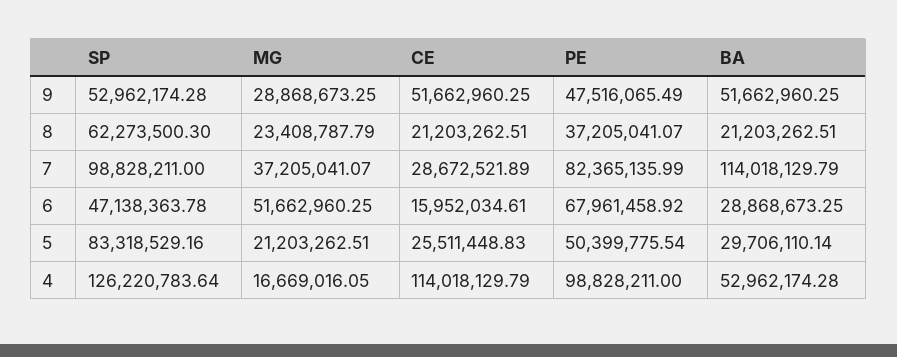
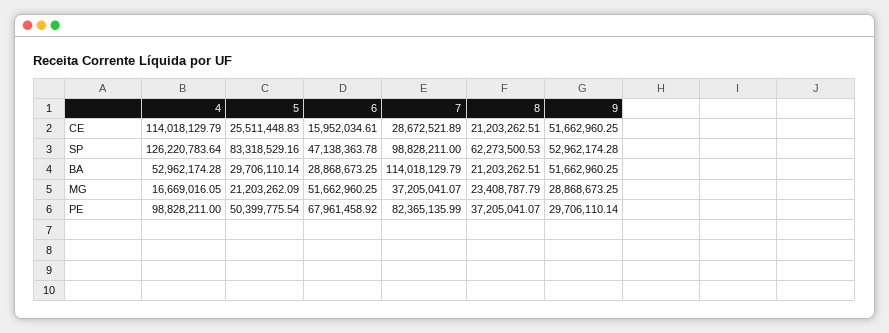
PE, 9: 47516065.49 -> 29706110.14
SP, 8: 62273500.3 -> 62273500.53
MG, 5: 21203262.51 -> 21203262.09

